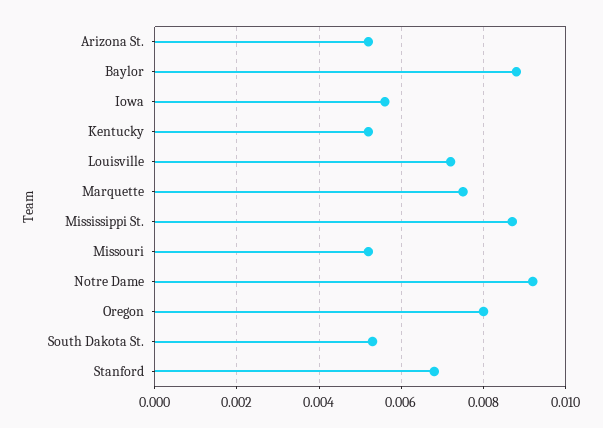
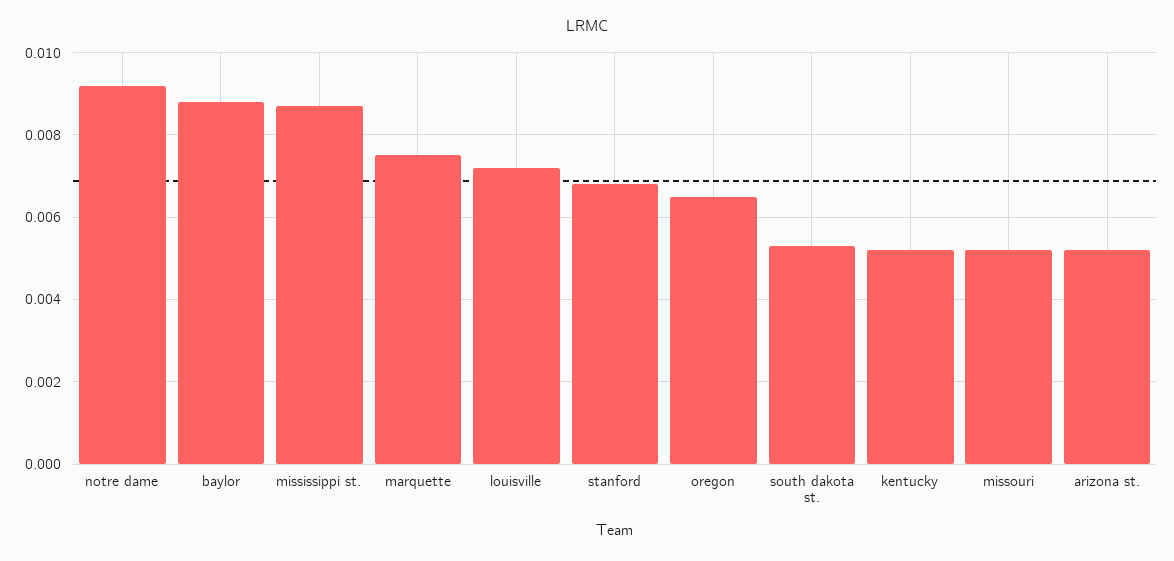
Iowa: 0.0055 -> none
Oregon: 0.008 -> 0.0065

